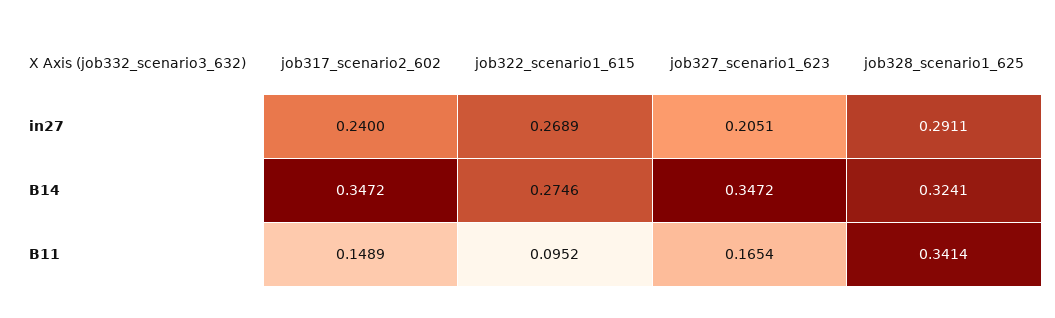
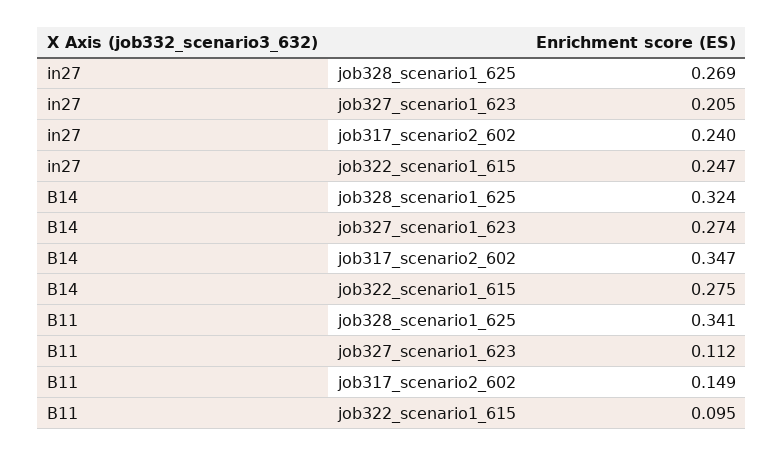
job322_scenario1_615, in27: 0.2689 -> 0.247
job328_scenario1_625, in27: 0.2911 -> 0.269
job327_scenario1_623, B14: 0.3472 -> 0.274
job327_scenario1_623, B11: 0.1654 -> 0.112

